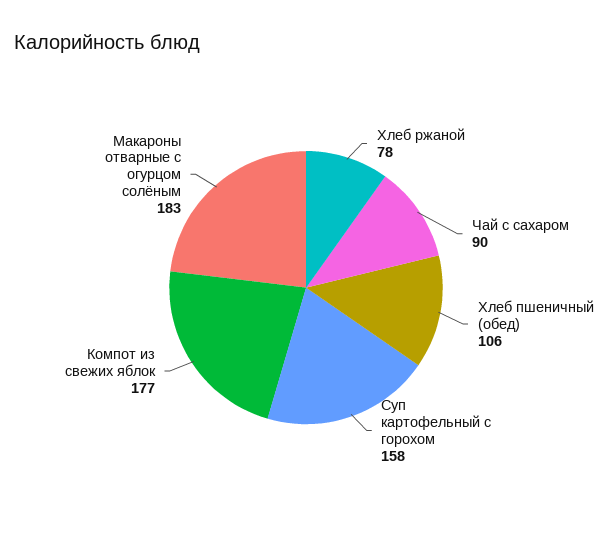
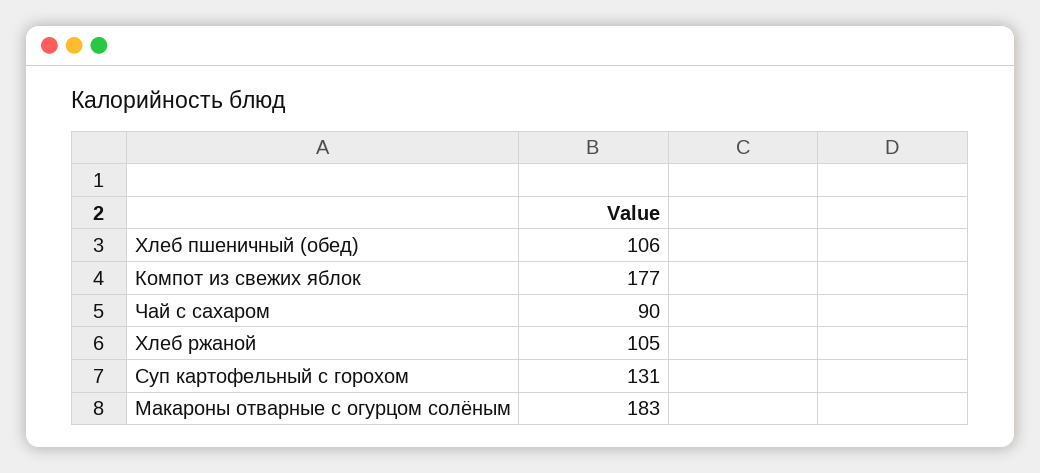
Хлеб ржаной: 78 -> 105
Суп картофельный с горохом: 158 -> 131

